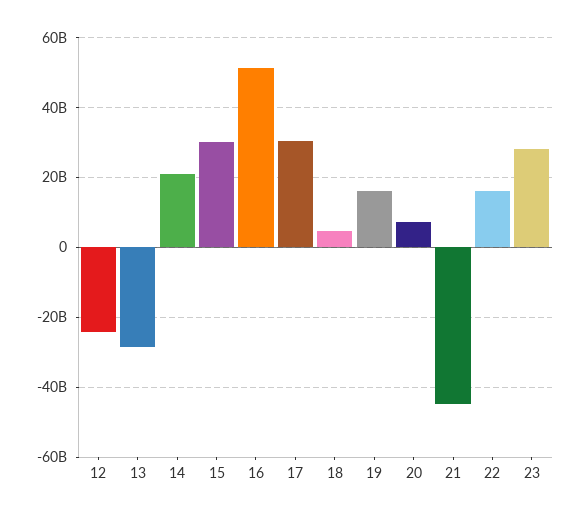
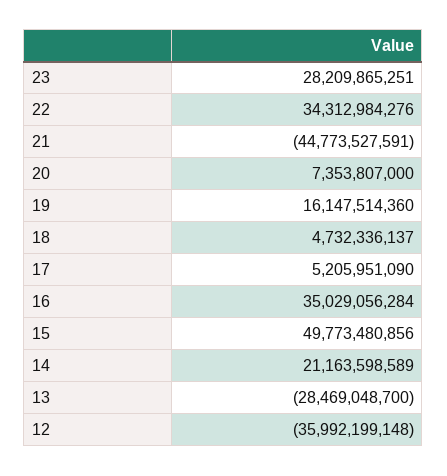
12: -24000000000 -> -35992199148
15: 30000000000 -> 49773480856
16: 52000000000 -> 35029056284
17: 30000000000 -> 5205951090
22: 16000000000 -> 34312984276

